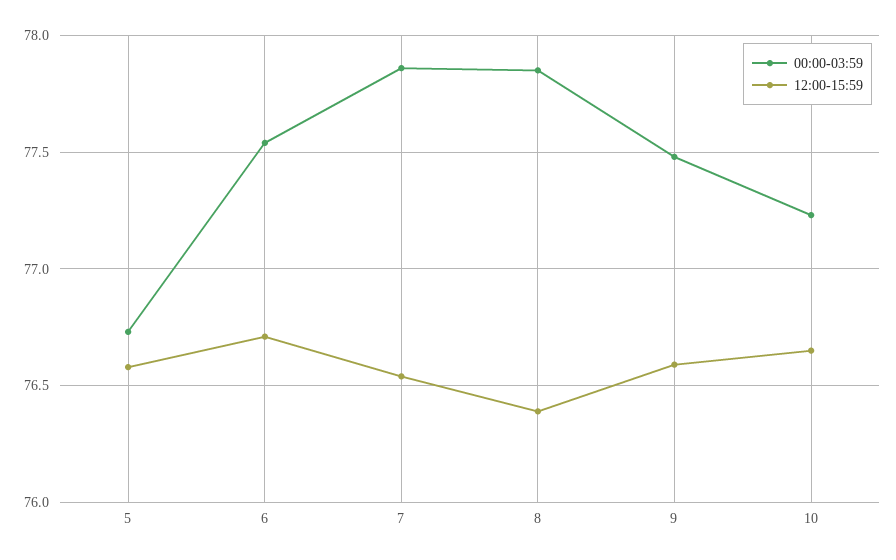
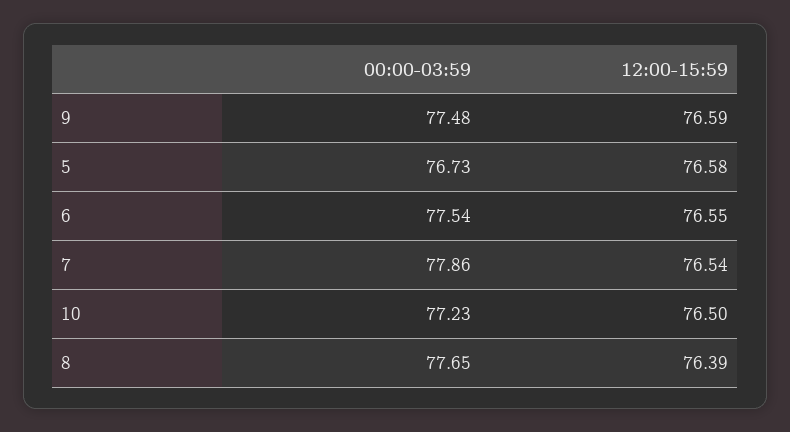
12:00-15:59, 6: 76.7 -> 76.55
00:00-03:59, 8: 77.85 -> 77.65
12:00-15:59, 10: 76.65 -> 76.5

